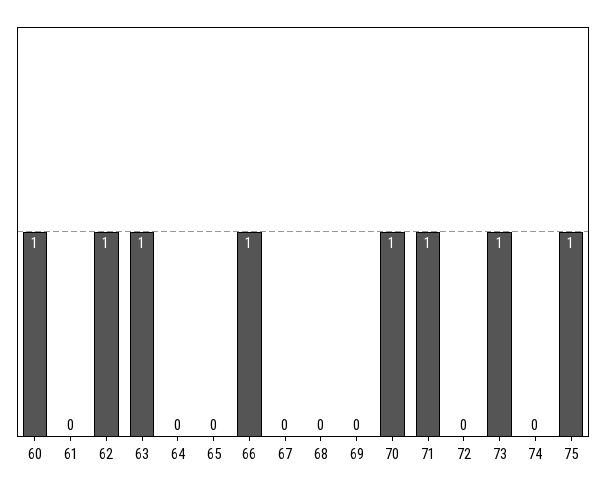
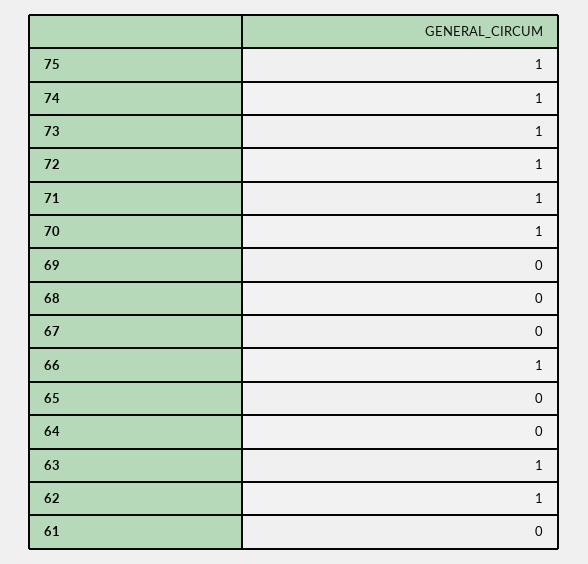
60: 1 -> none
72: 0 -> 1
74: 0 -> 1

